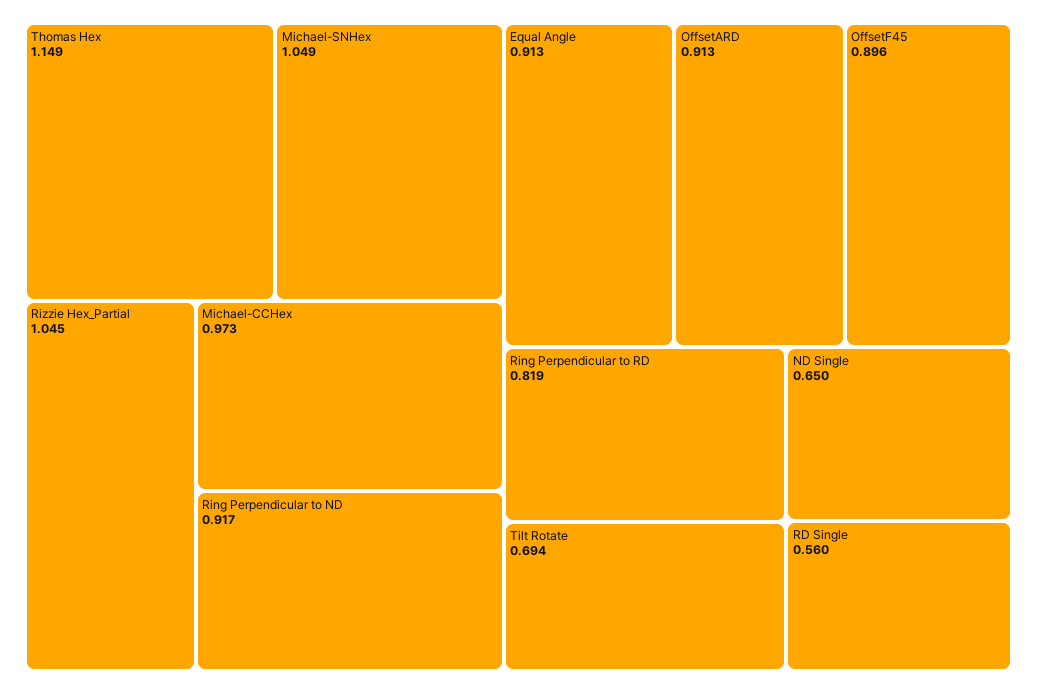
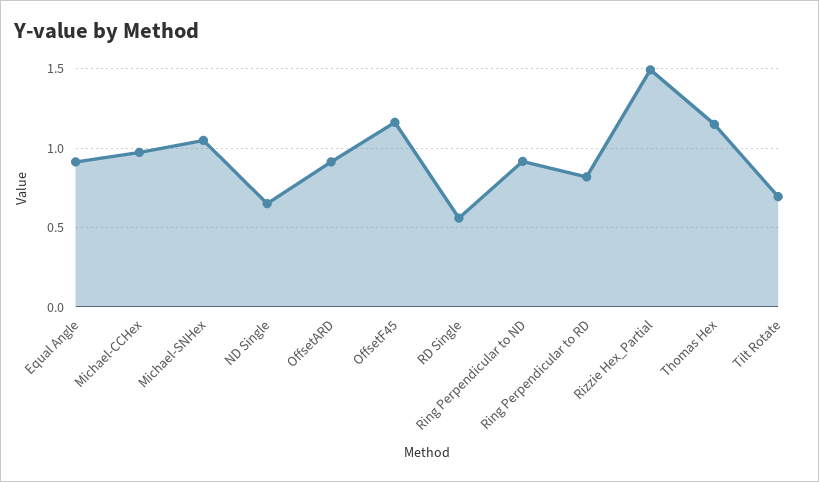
Rizzie Hex_Partial: 1.045 -> 1.5
OffsetF45: 0.896 -> 1.15

